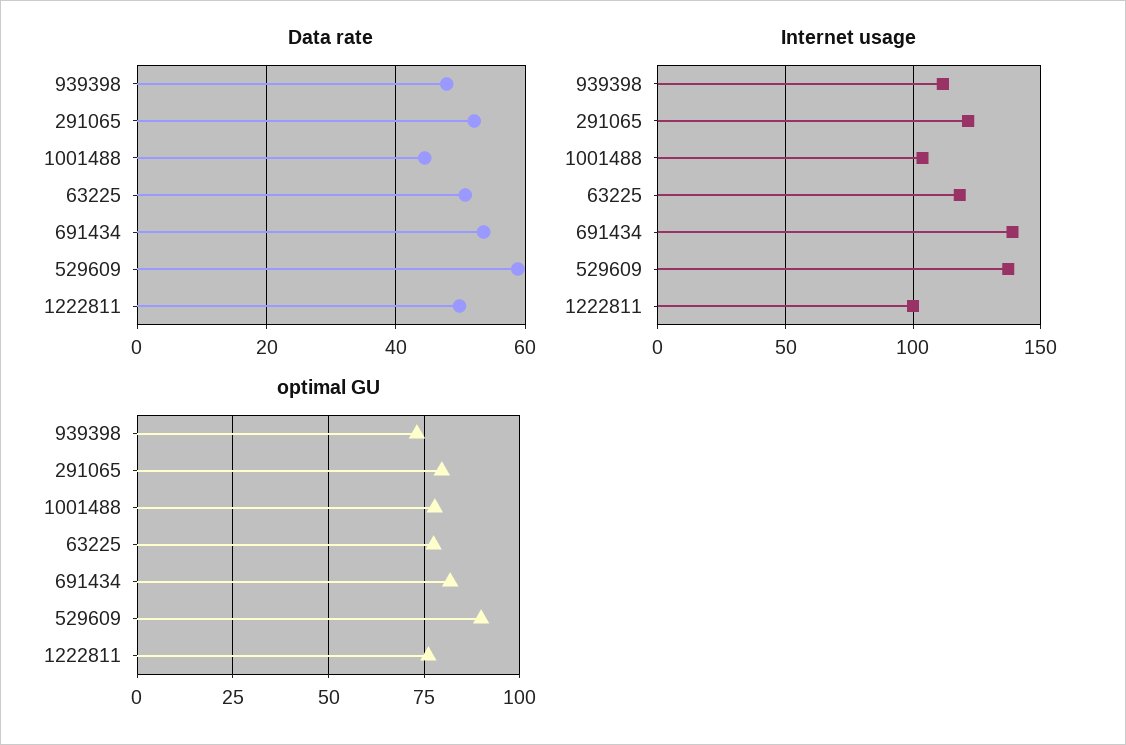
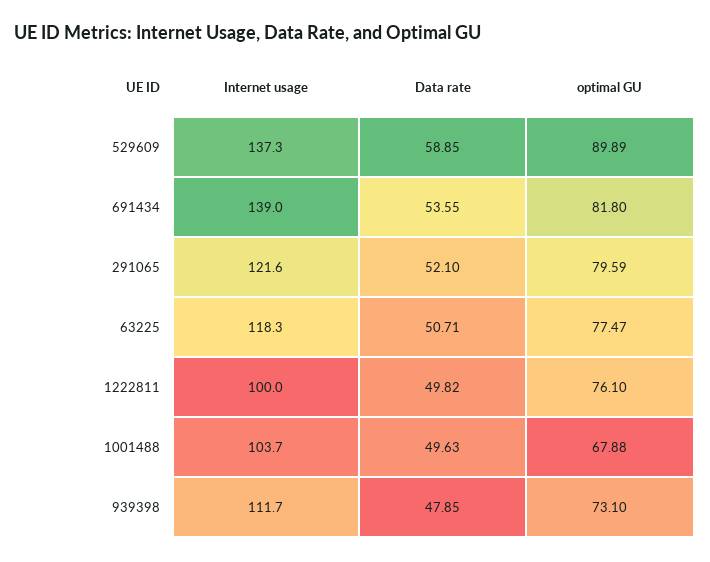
Data rate, 1001488: 44 -> 49.63
optimal GU, 1001488: 77.5 -> 67.88

